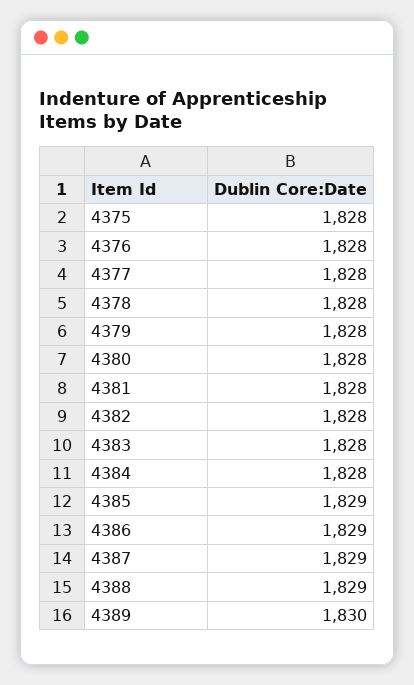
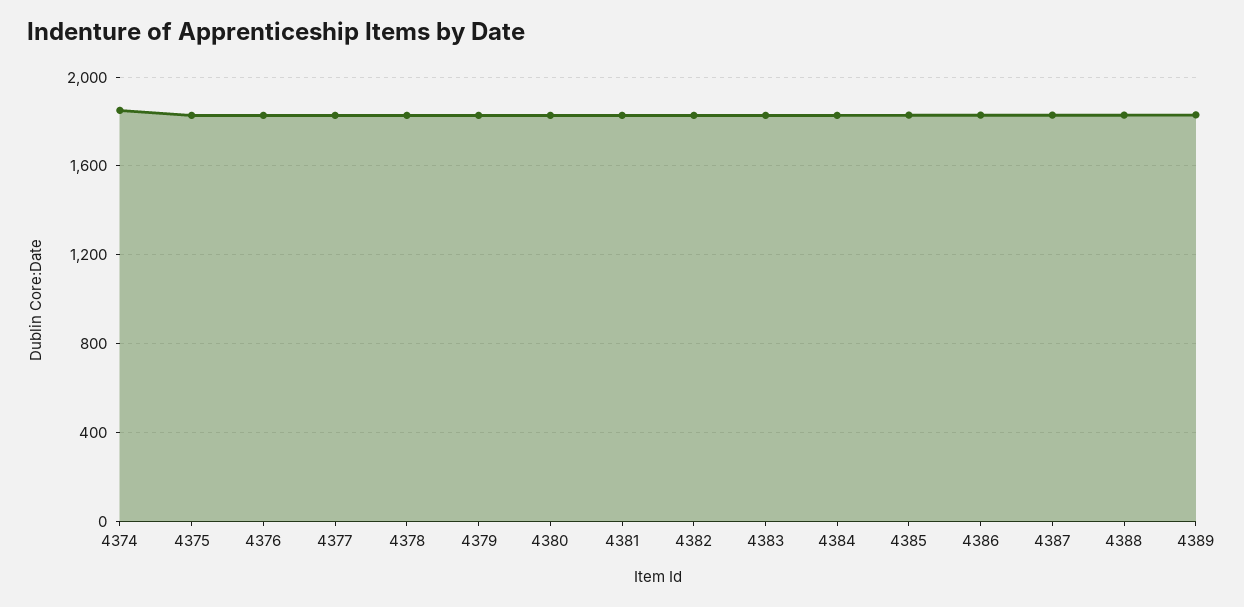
4374: none -> 1850

